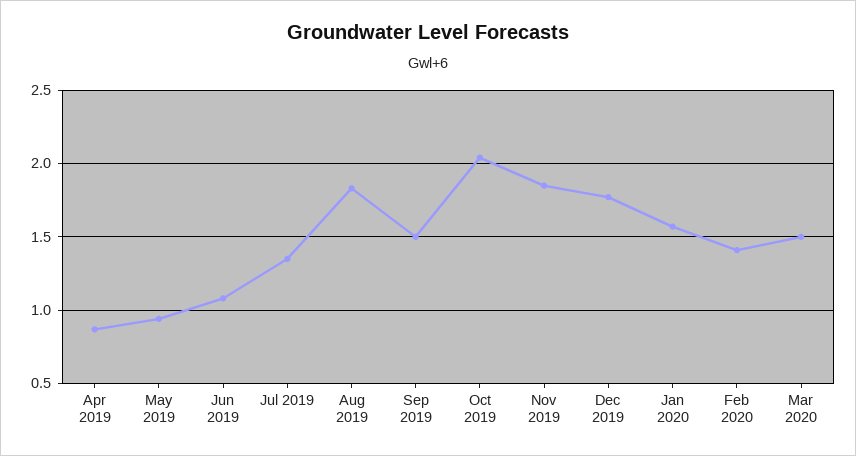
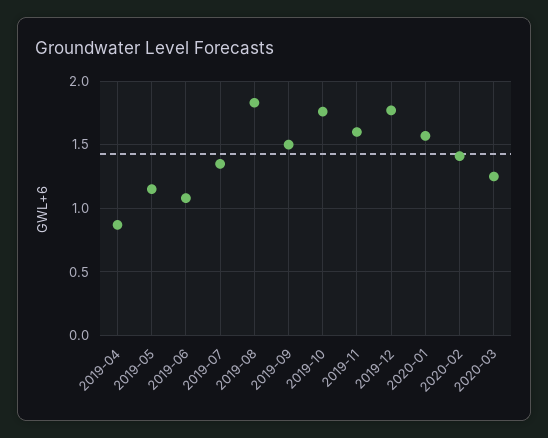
May 2019: 0.95 -> 1.15
Oct 2019: 2.05 -> 1.75
Nov 2019: 1.85 -> 1.6
Mar 2020: 1.5 -> 1.25

